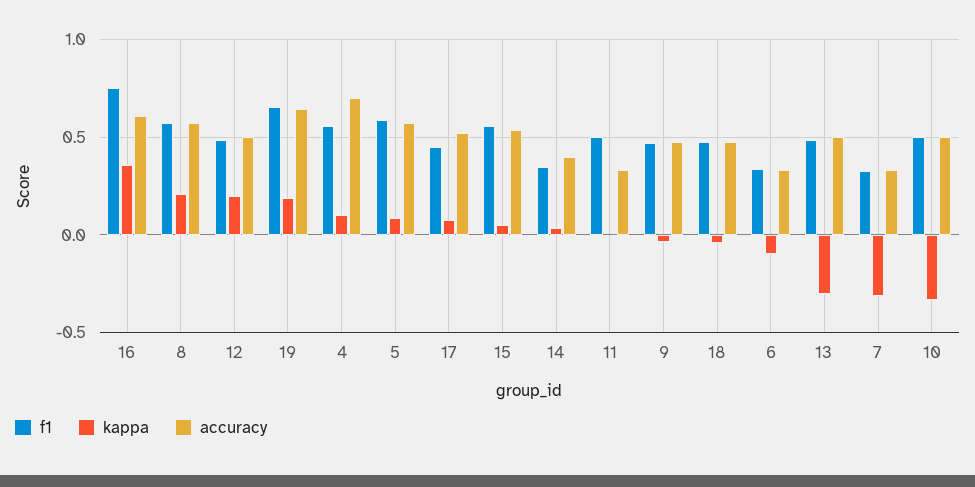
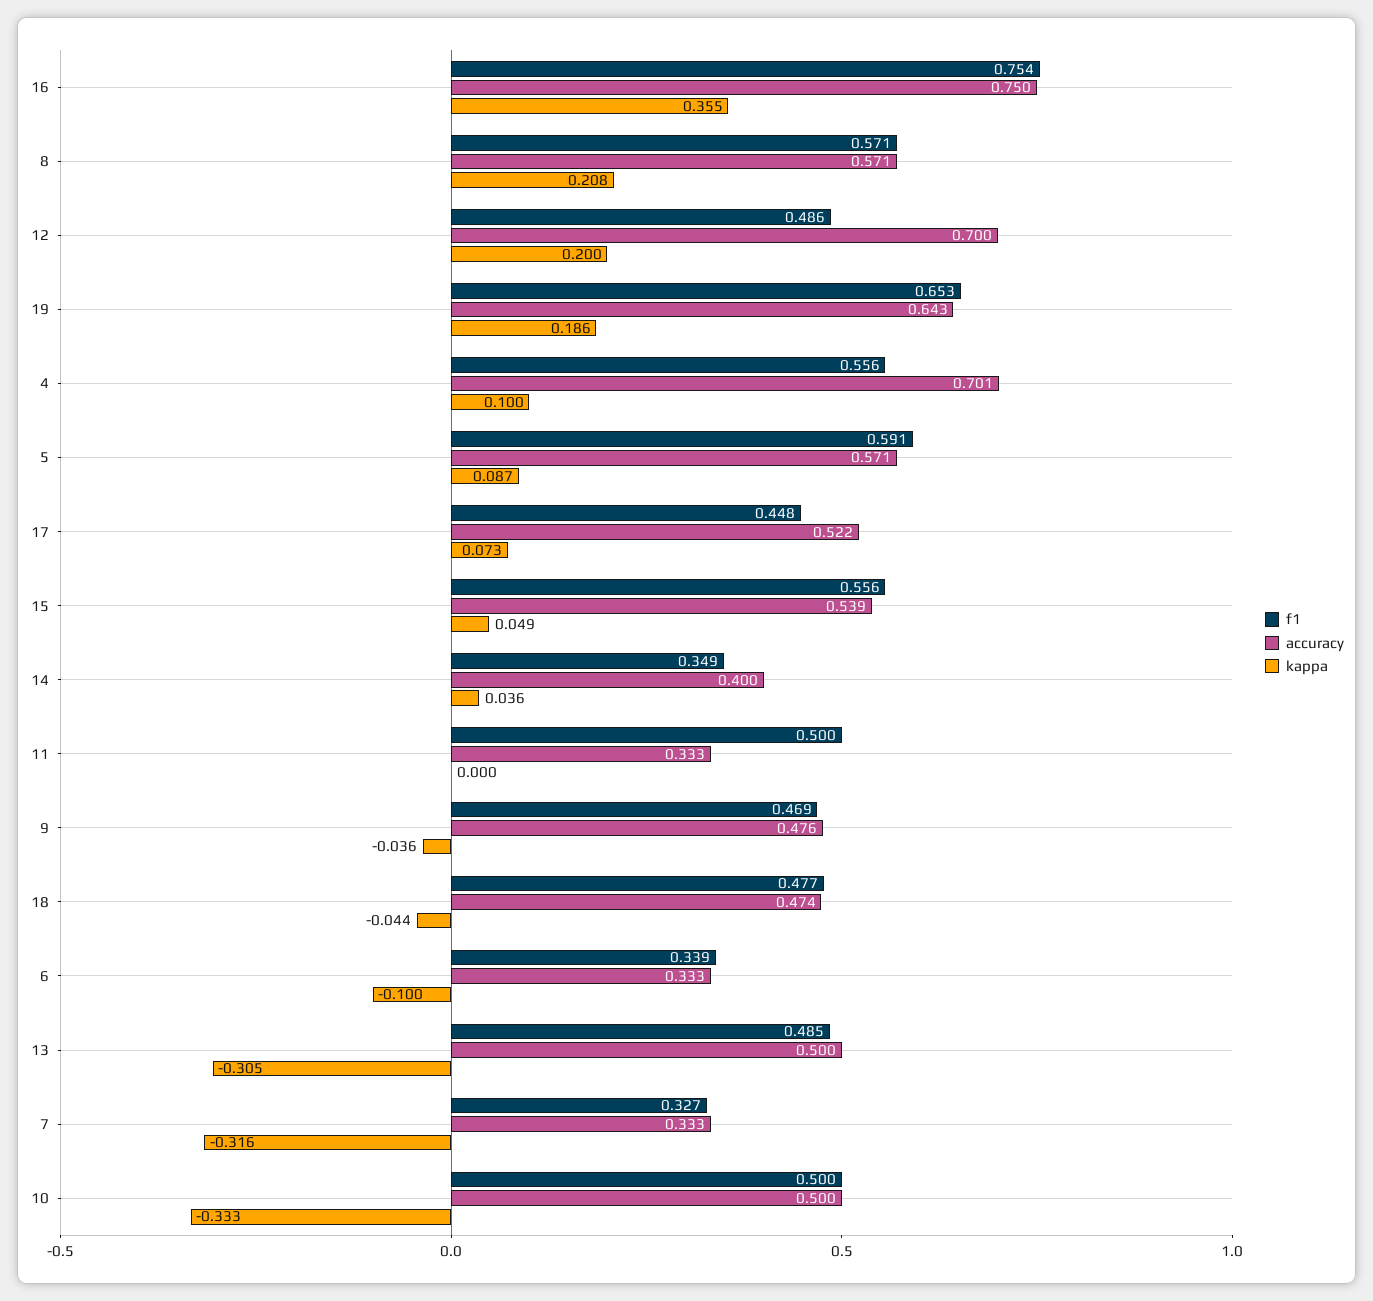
accuracy, 16: 0.6 -> 0.75
accuracy, 12: 0.5 -> 0.7

